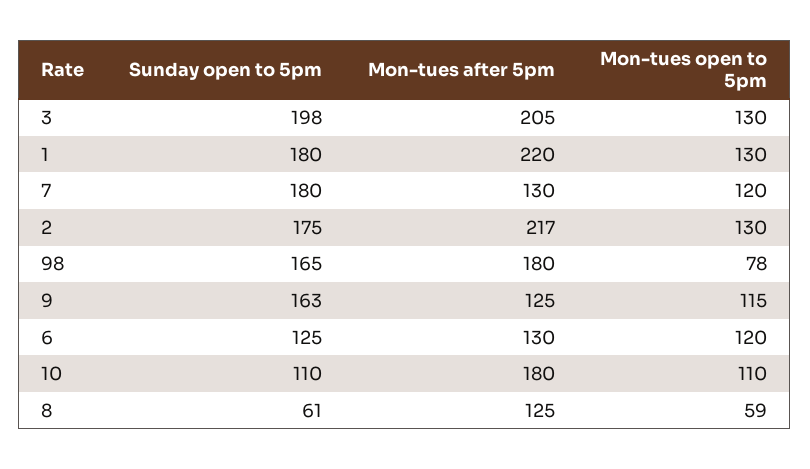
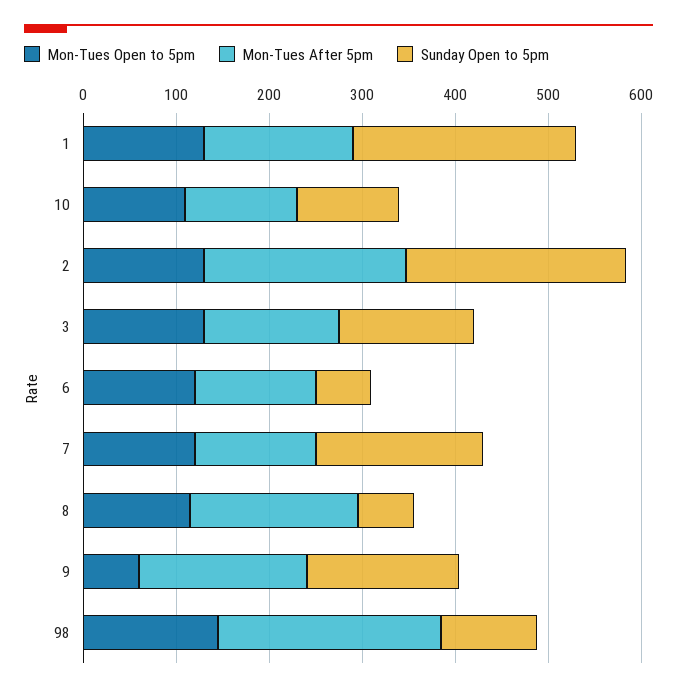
Sunday open to 5pm, 3: 198 -> 140
Mon-tues after 5pm, 3: 205 -> 140
Sunday open to 5pm, 1: 180 -> 240
Mon-tues after 5pm, 1: 220 -> 160
Sunday open to 5pm, 2: 175 -> 240
Sunday open to 5pm, 98: 165 -> 100
Mon-tues after 5pm, 98: 180 -> 240
Mon-tues open to 5pm, 98: 78 -> 140
Mon-tues after 5pm, 9: 125 -> 180
Mon-tues open to 5pm, 9: 115 -> 60
Sunday open to 5pm, 6: 125 -> 60
Mon-tues after 5pm, 10: 180 -> 120
Mon-tues after 5pm, 8: 125 -> 180
Mon-tues open to 5pm, 8: 59 -> 120

